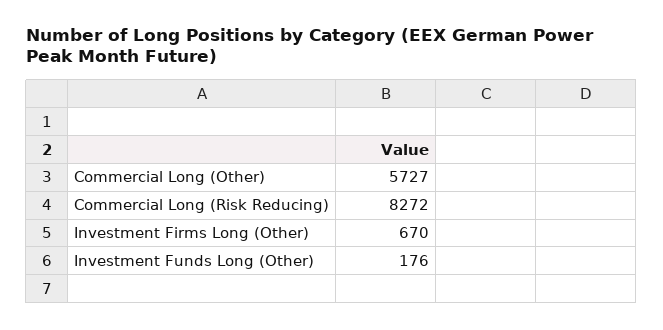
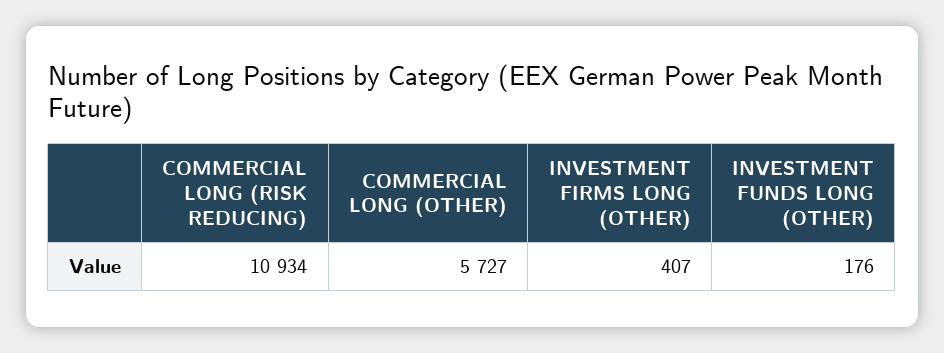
Commercial Long (Risk Reducing): 8272 -> 10934
Investment Firms Long (Other): 670 -> 407

